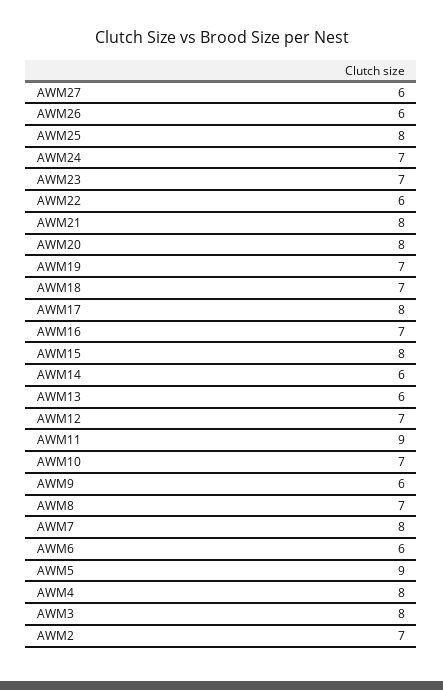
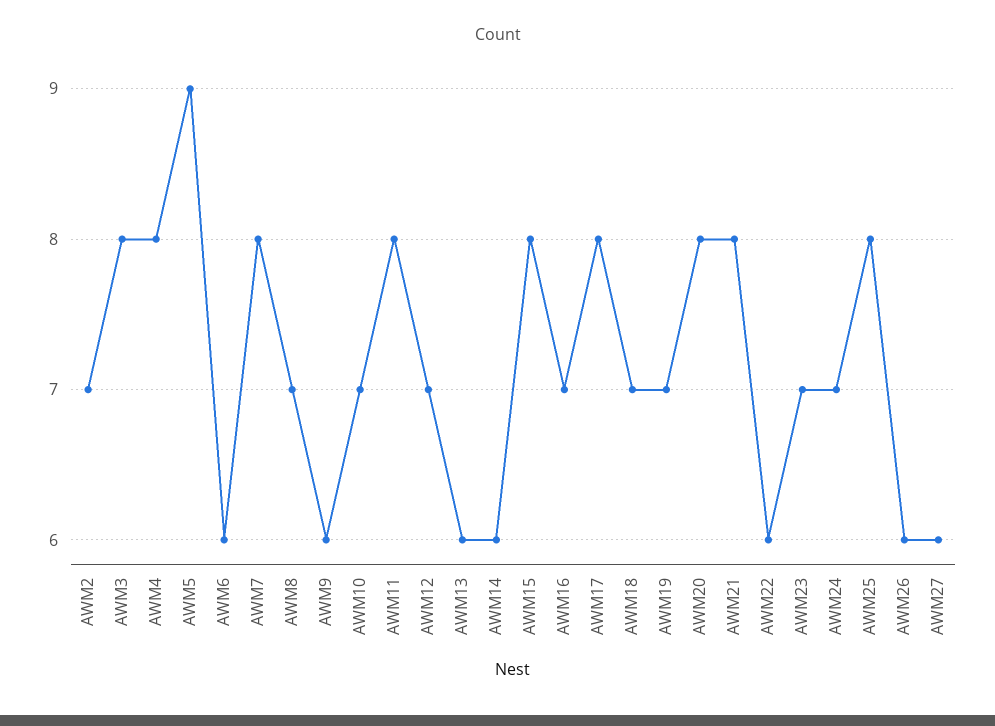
AWM11: 9 -> 8

